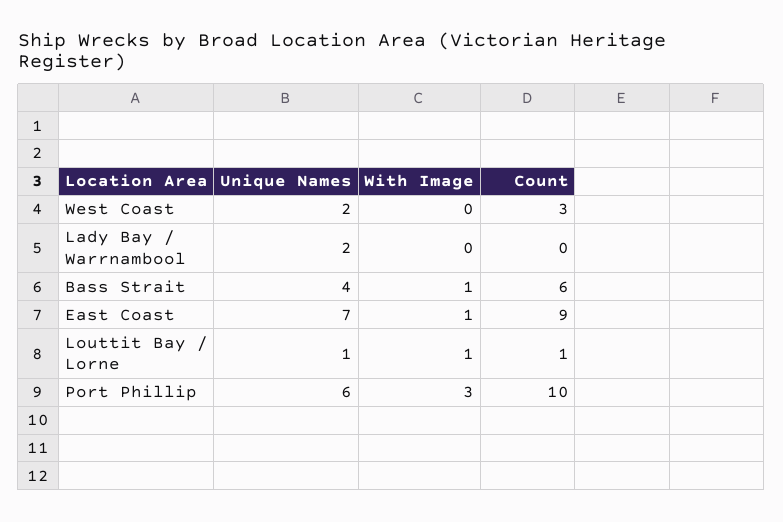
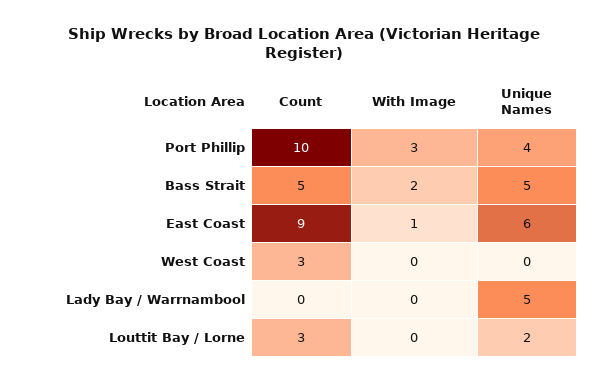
Unique Names, West Coast: 2 -> 0
Unique Names, Lady Bay / Warrnambool: 2 -> 5
Unique Names, Bass Strait: 4 -> 5
With Image, Bass Strait: 1 -> 2
Count, Bass Strait: 6 -> 5
Unique Names, East Coast: 7 -> 6
Unique Names, Louttit Bay / Lorne: 1 -> 2
With Image, Louttit Bay / Lorne: 1 -> 0
Count, Louttit Bay / Lorne: 1 -> 3
Unique Names, Port Phillip: 6 -> 4

